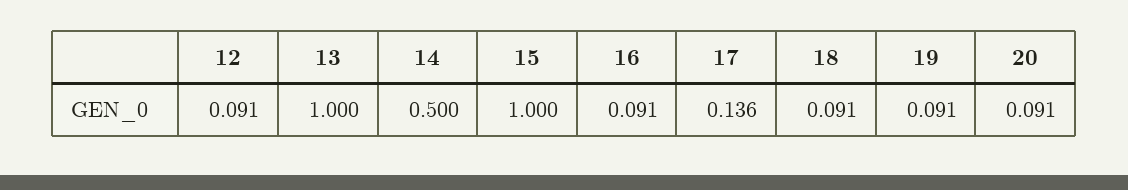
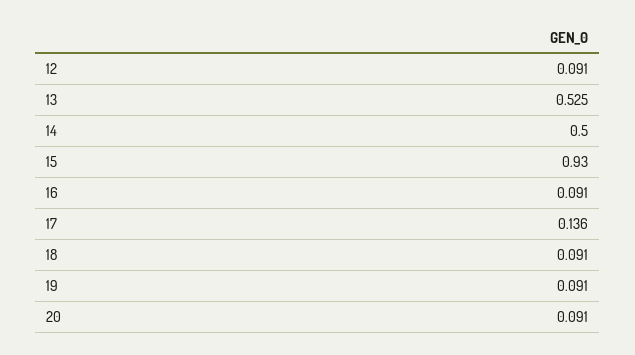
13: 1 -> 0.525
15: 1 -> 0.93

